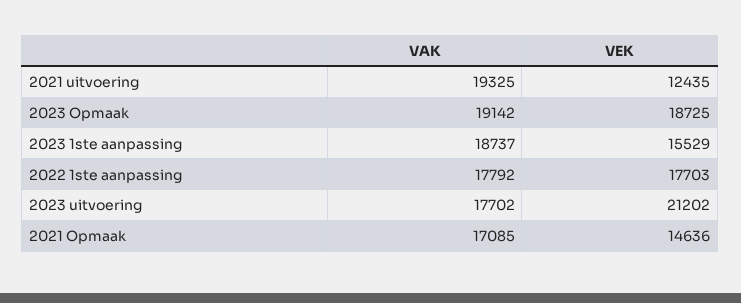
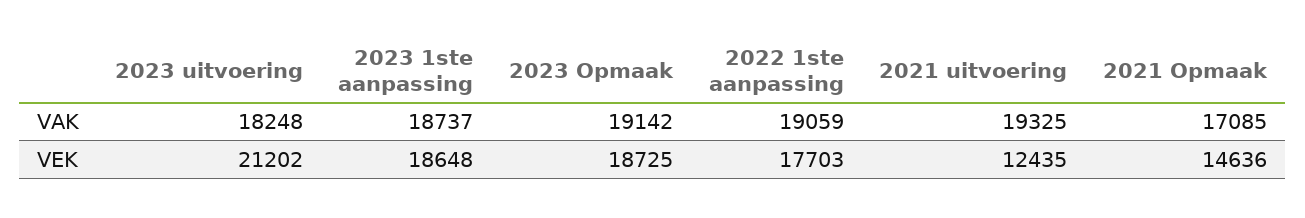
VEK, 2023 1ste aanpassing: 15529 -> 18648
VAK, 2022 1ste aanpassing: 17792 -> 19059
VAK, 2023 uitvoering: 17702 -> 18248

